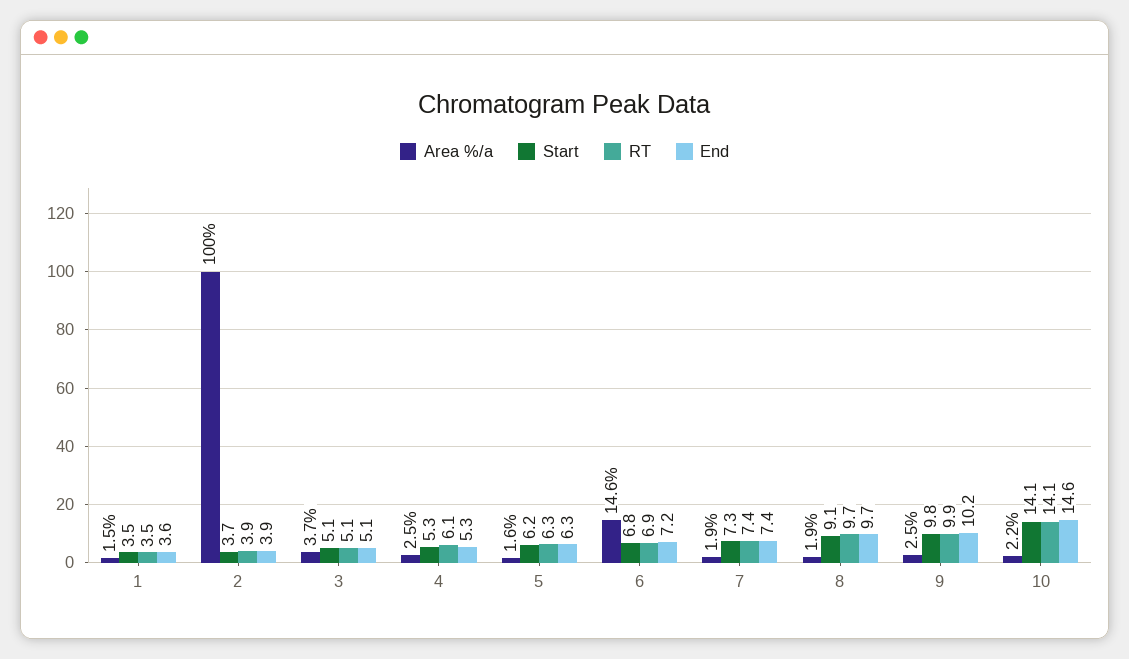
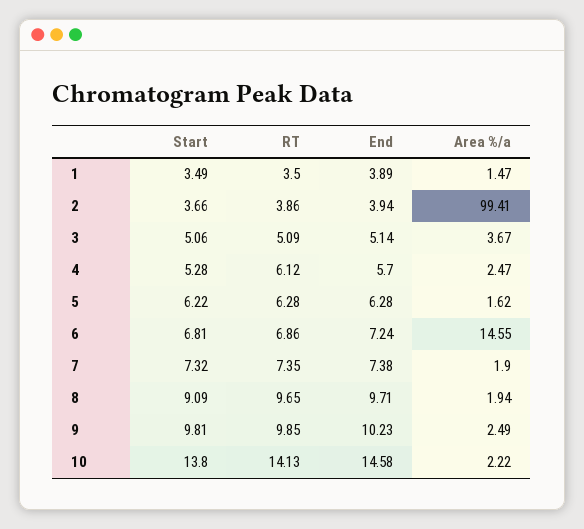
End, 1: 3.6 -> 3.89
Area %/a, 2: 100 -> 99.41
End, 4: 5.3 -> 5.7
Start, 10: 14.1 -> 13.8

